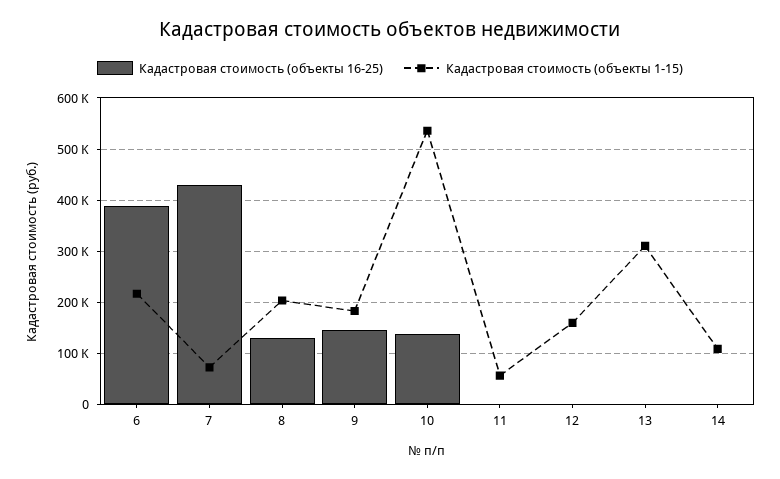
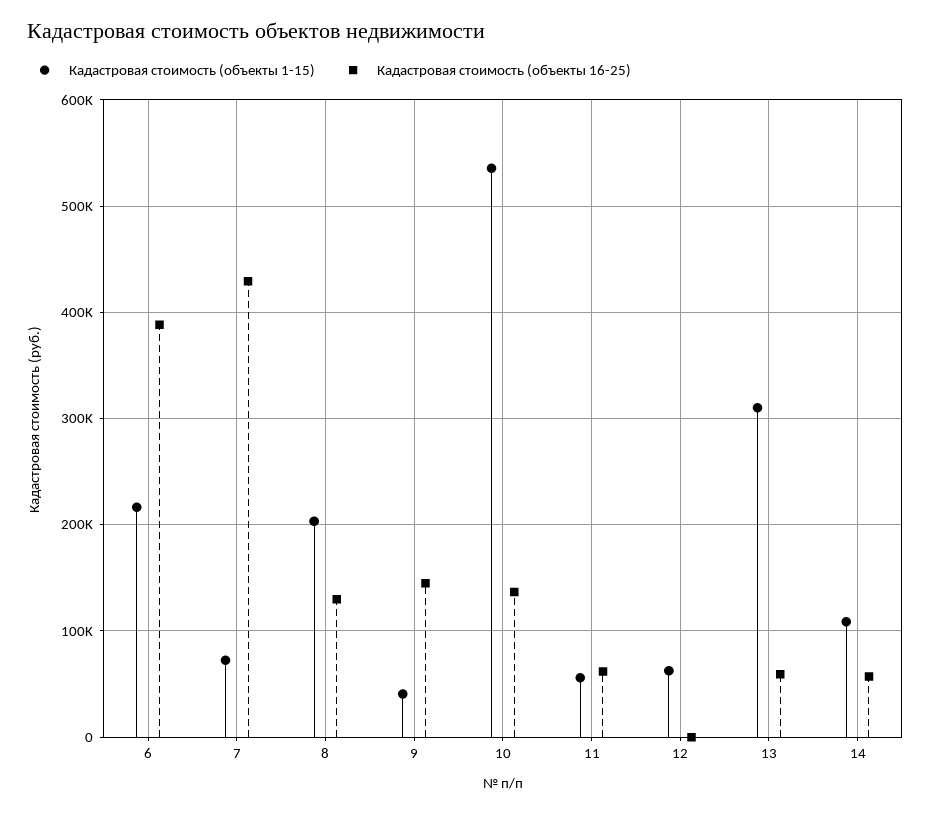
Кадастровая стоимость (объекты 1-15), 9: 180000 -> 40000
Кадастровая стоимость (объекты 16-25), 11: 0 -> 60000
Кадастровая стоимость (объекты 1-15), 12: 160000 -> 60000
Кадастровая стоимость (объекты 16-25), 13: 0 -> 60000
Кадастровая стоимость (объекты 16-25), 14: 0 -> 60000

